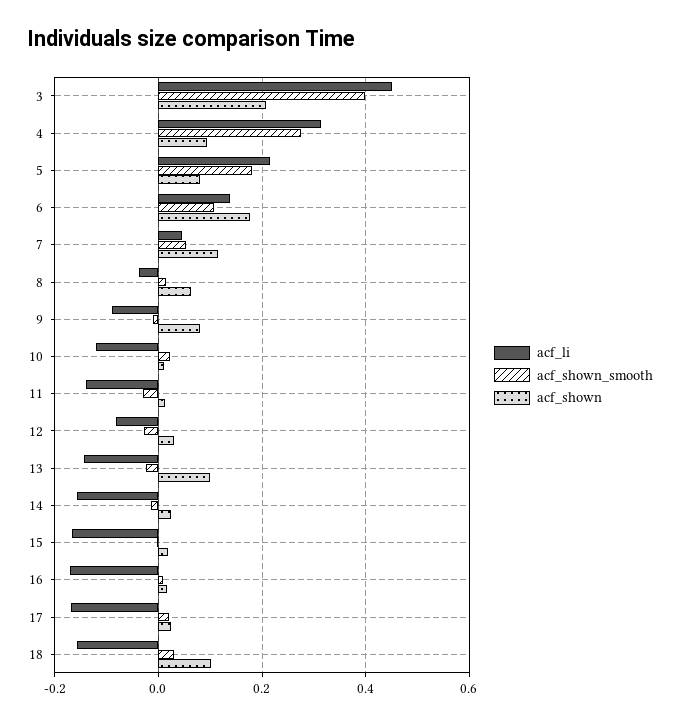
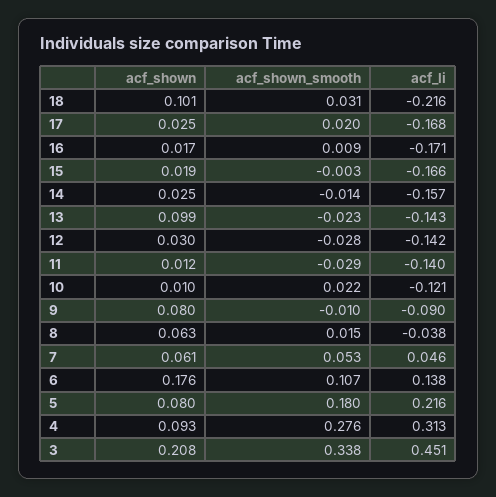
acf_shown_smooth, 3: 0.4 -> 0.338
acf_shown, 7: 0.12 -> 0.061
acf_li, 12: -0.08 -> -0.142
acf_li, 18: -0.16 -> -0.216

